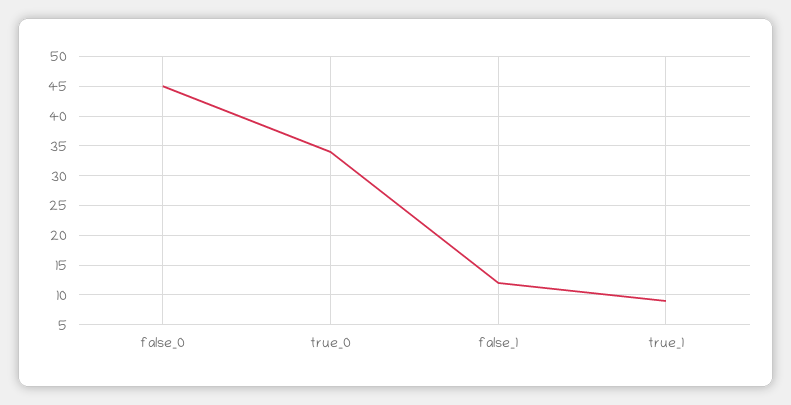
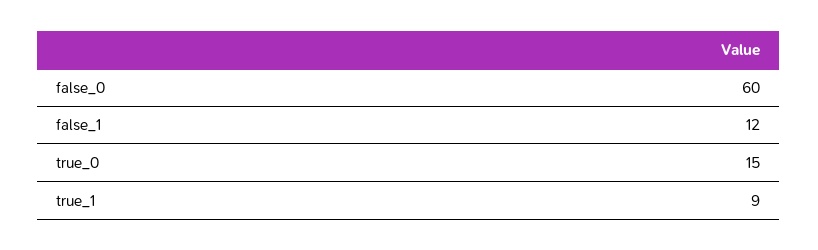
false_0: 45 -> 60
true_0: 35 -> 15

